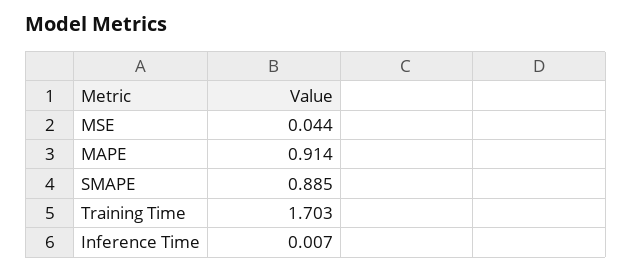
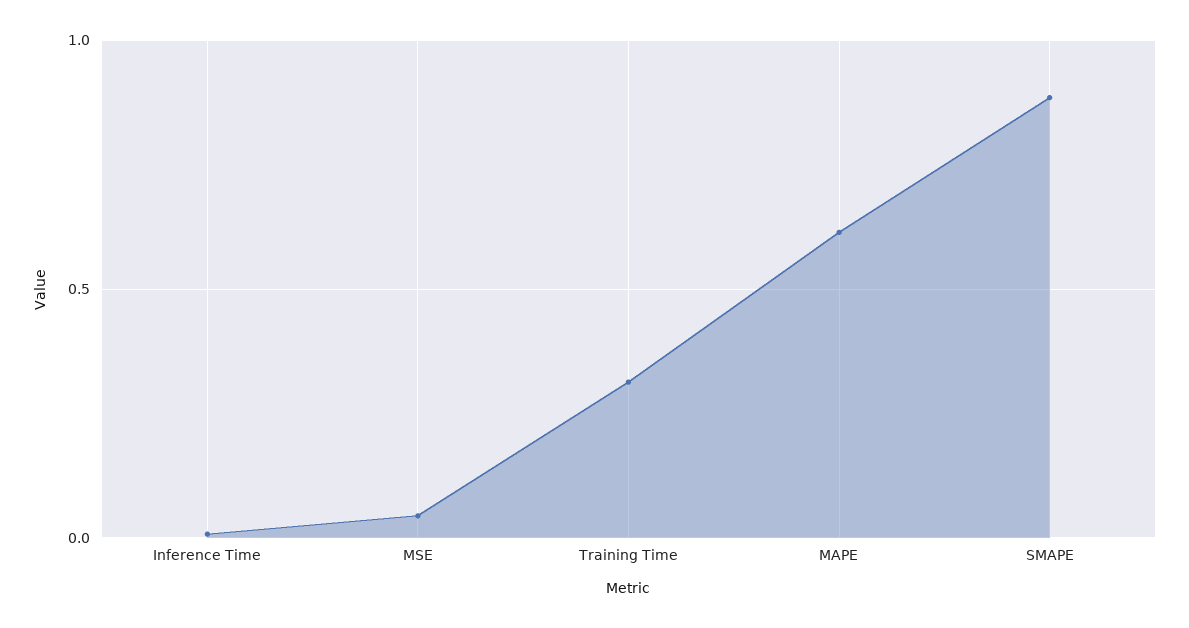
MAPE: 0.914 -> 0.6
Training Time: 1.703 -> 0.3

